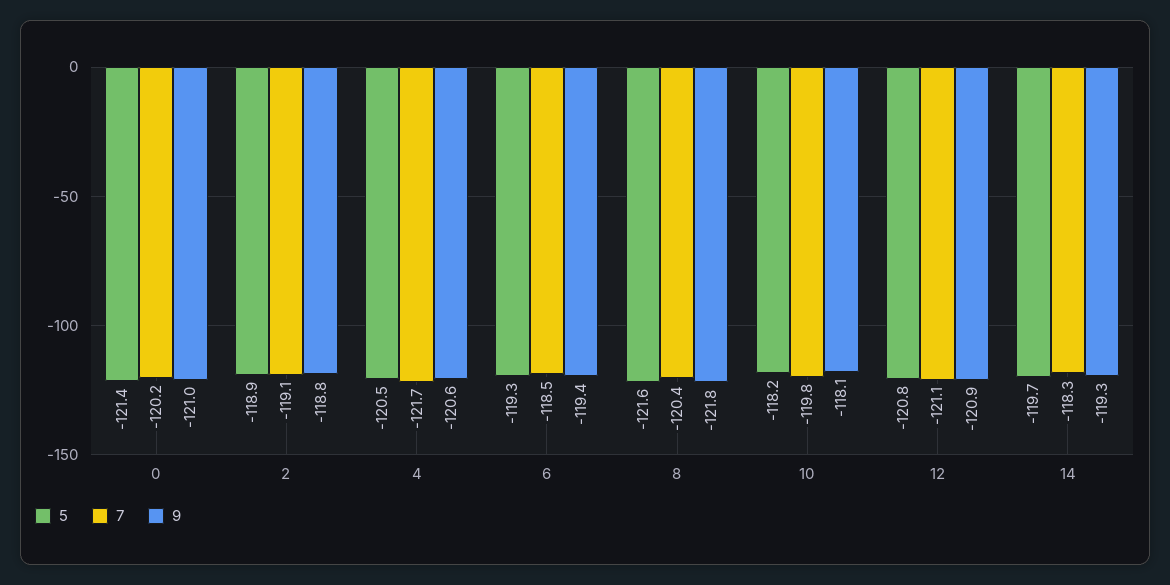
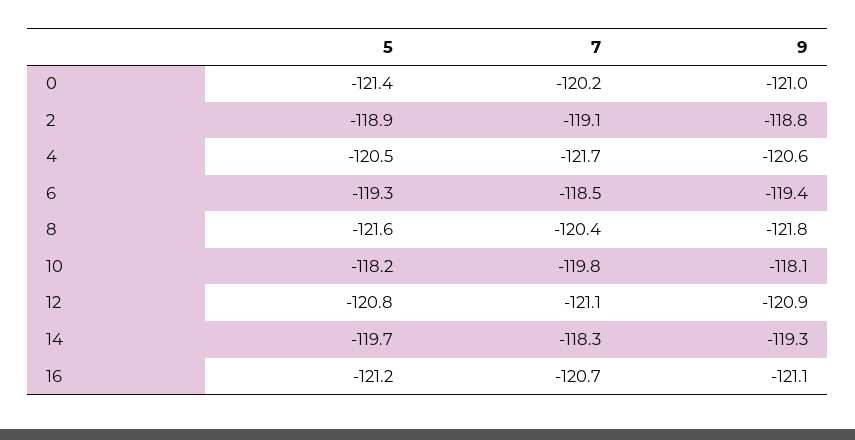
5, 16: none -> -121.2
7, 16: none -> -120.7
9, 16: none -> -121.1

